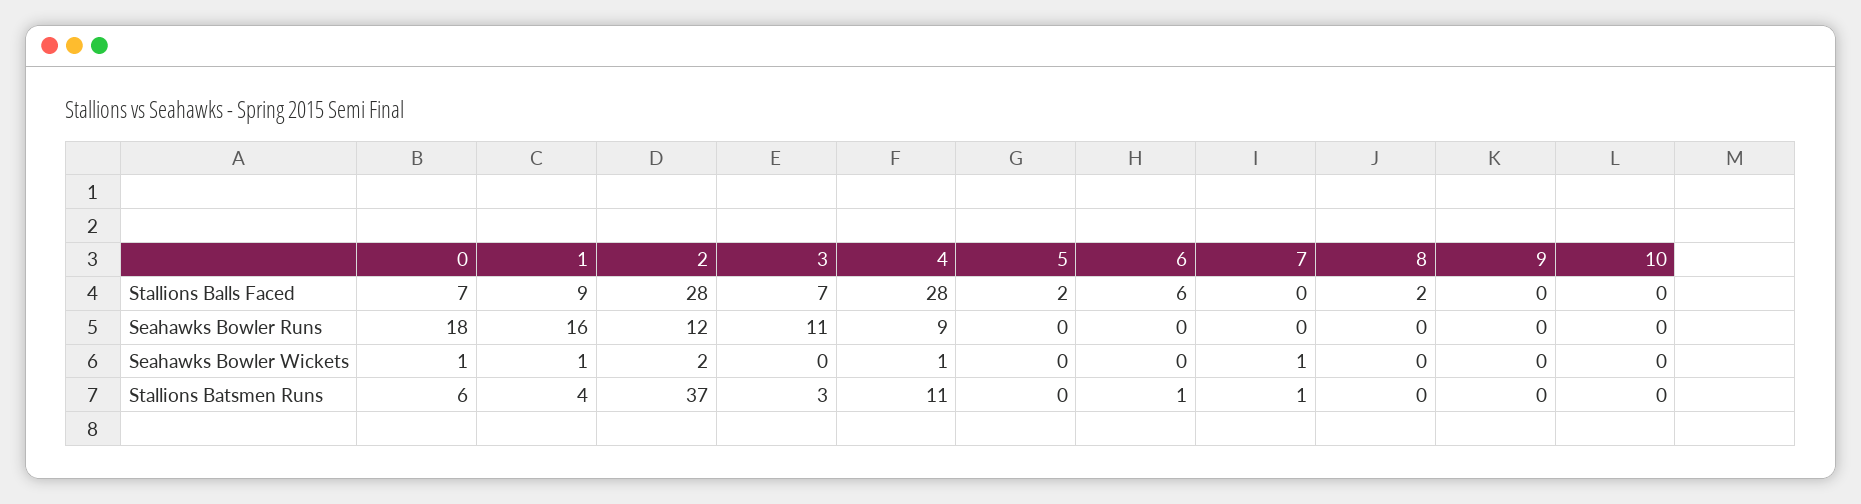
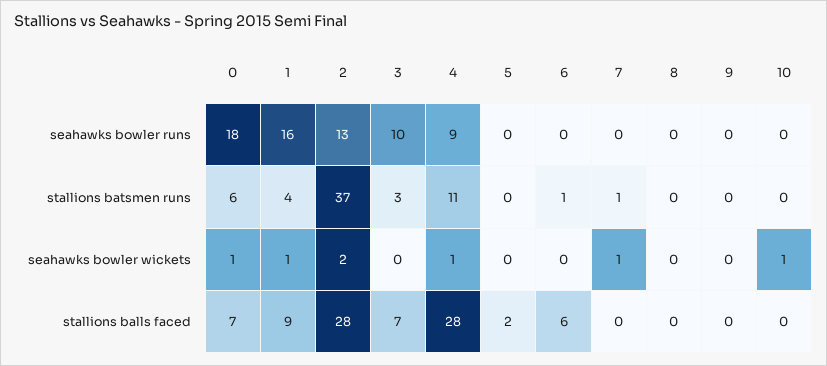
8, Stallions Balls Faced: 2 -> 0
2, Seahawks Bowler Runs: 12 -> 13
3, Seahawks Bowler Runs: 11 -> 10
10, Seahawks Bowler Wickets: 0 -> 1

